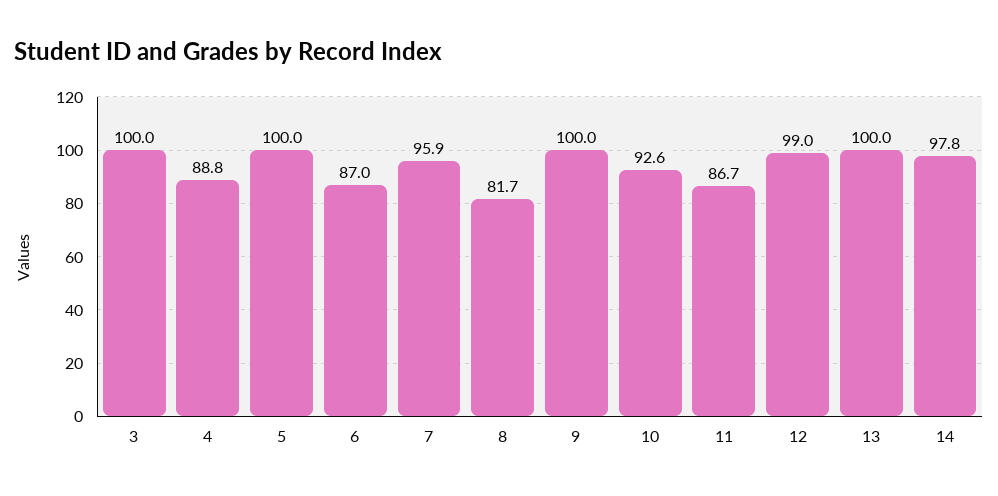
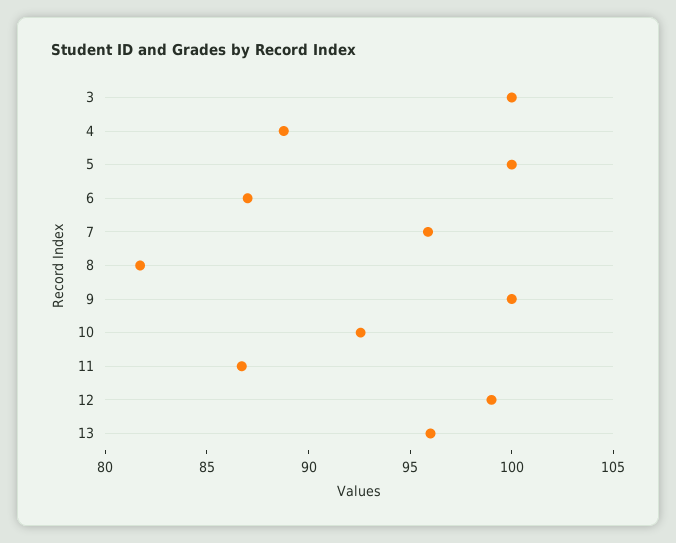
13: 100 -> 96
14: 97.8 -> none

